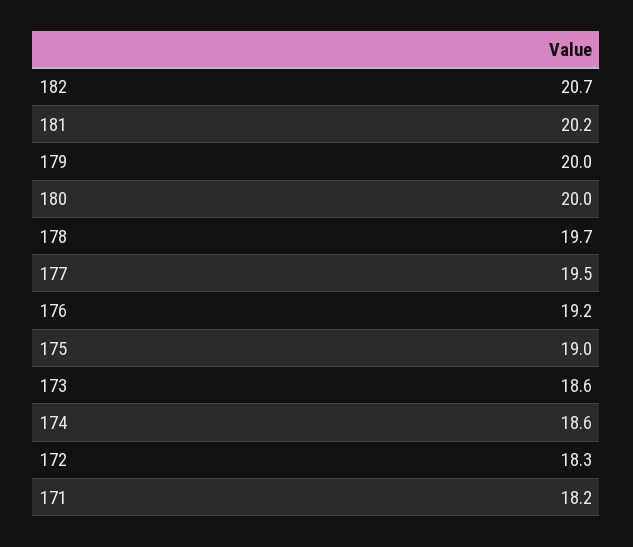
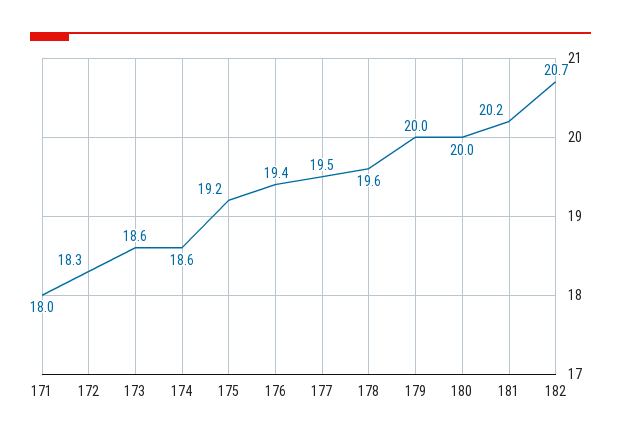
178: 19.7 -> 19.6
176: 19.2 -> 19.4
175: 19 -> 19.2
171: 18.2 -> 18

